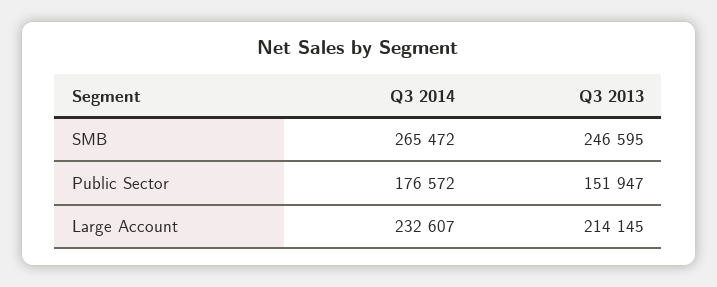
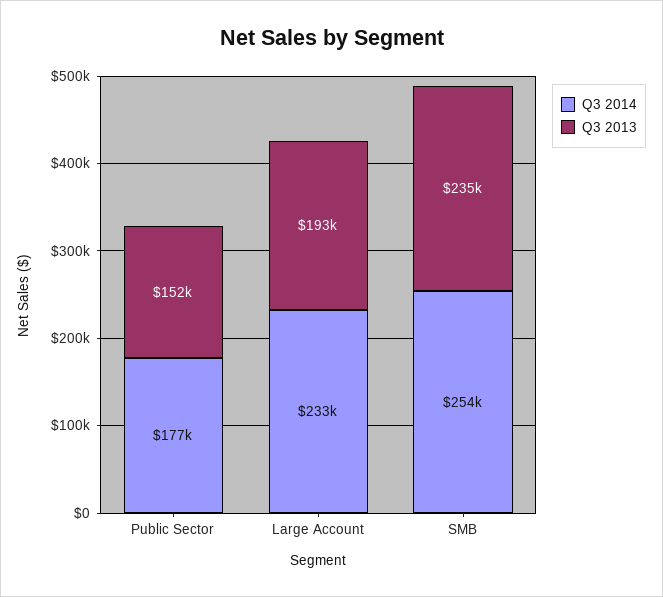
Q3 2014, SMB: 265472 -> 254000
Q3 2013, SMB: 246595 -> 235000
Q3 2013, Large Account: 214145 -> 193000

